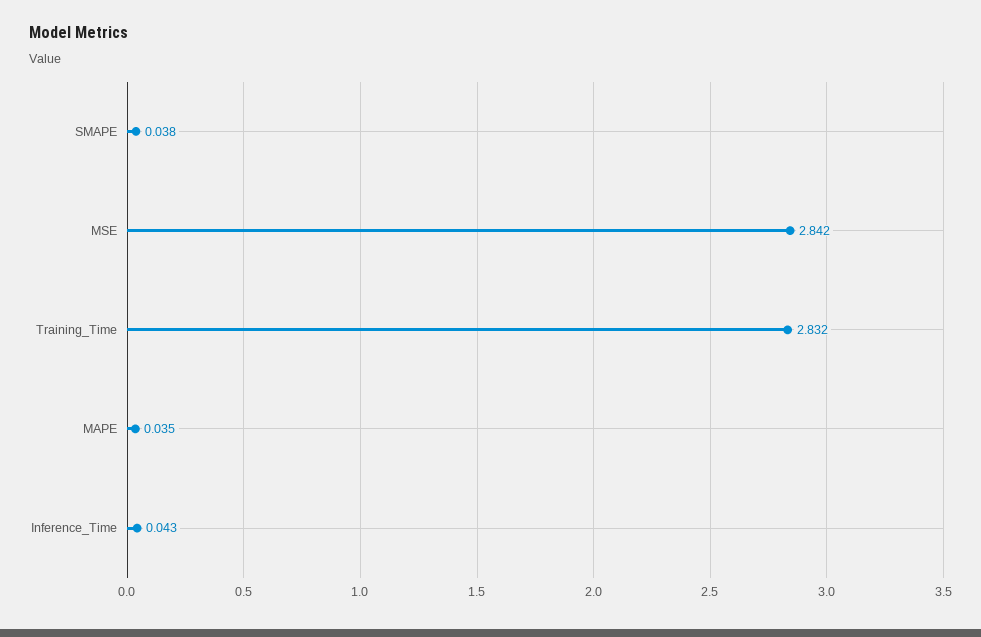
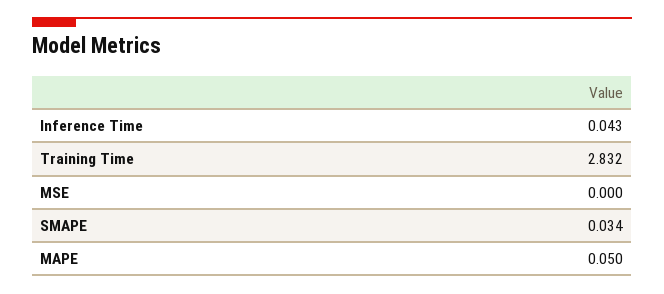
SMAPE: 0.038 -> 0.034
MSE: 2.842 -> 0
MAPE: 0.035 -> 0.05

